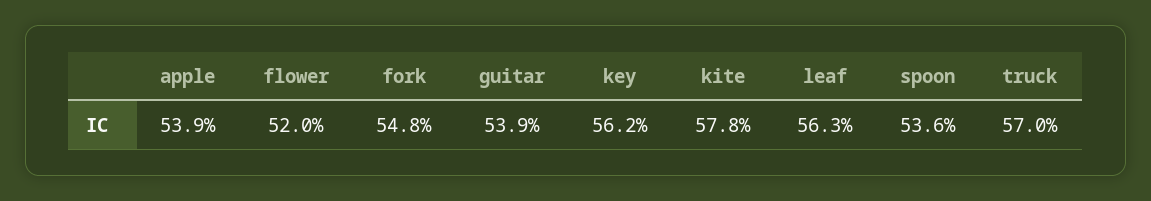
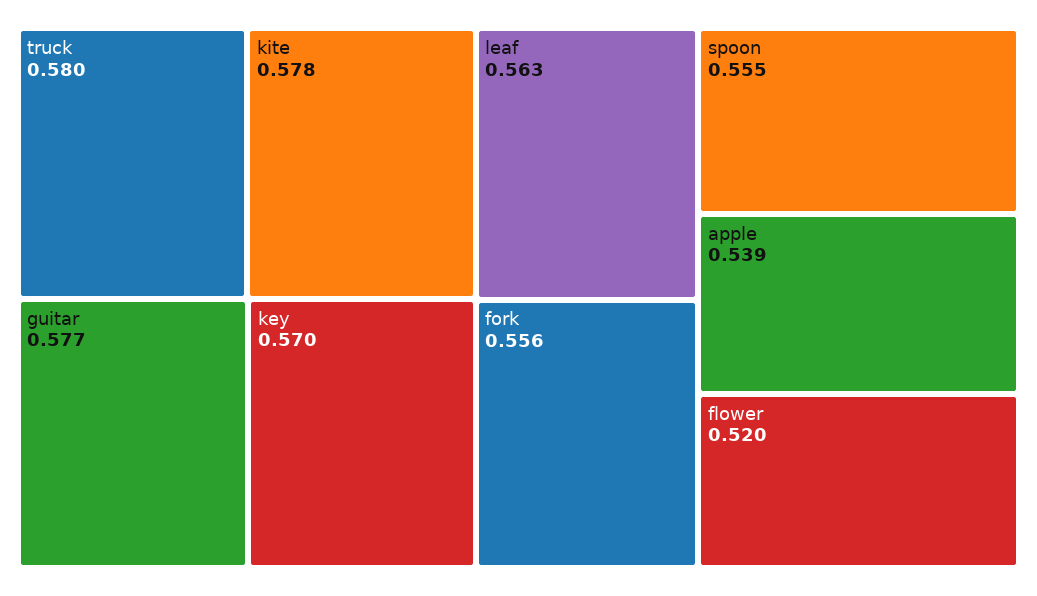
fork: 0.548 -> 0.556
guitar: 0.539 -> 0.577
key: 0.562 -> 0.57
spoon: 0.536 -> 0.555
truck: 0.57 -> 0.58

